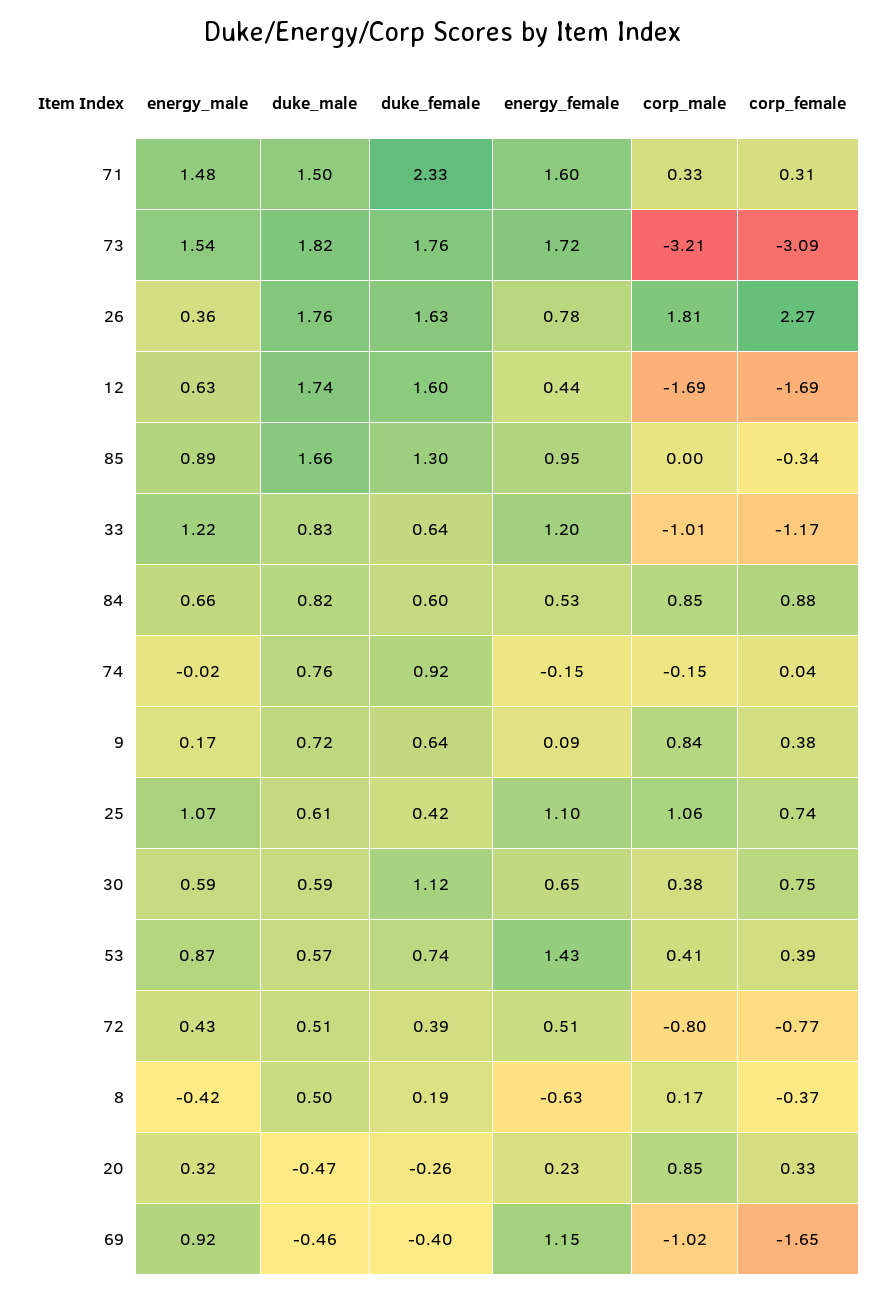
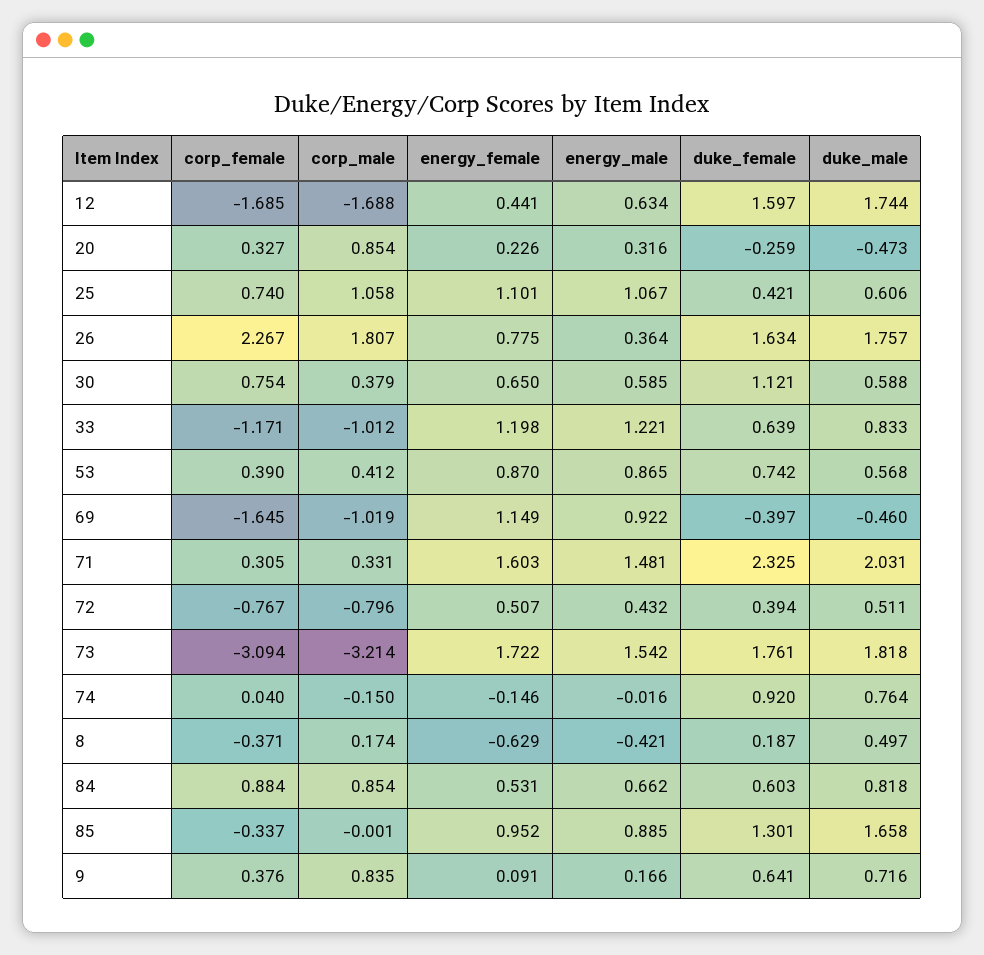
duke_male, 71: 1.5 -> 2.031
energy_female, 53: 1.43 -> 0.87

